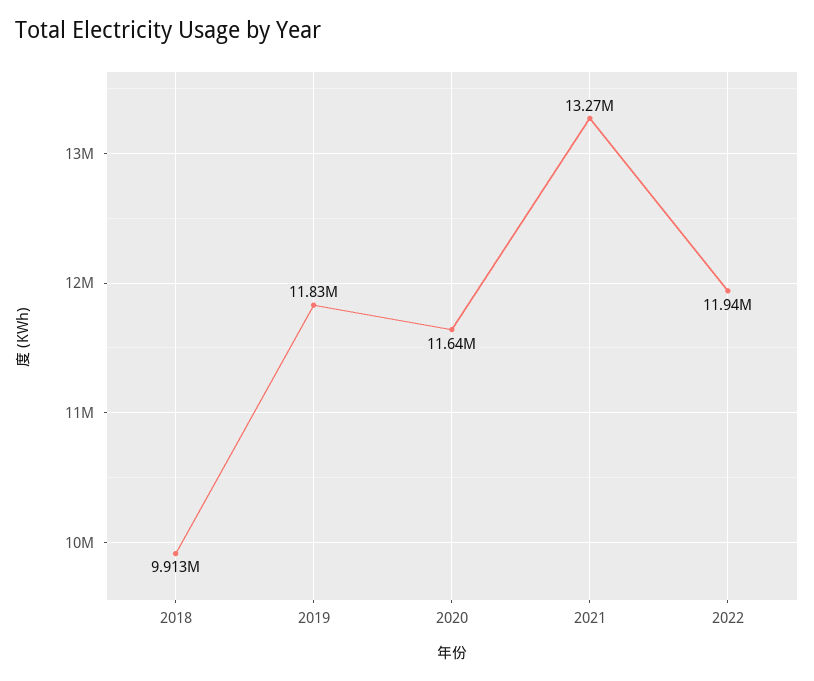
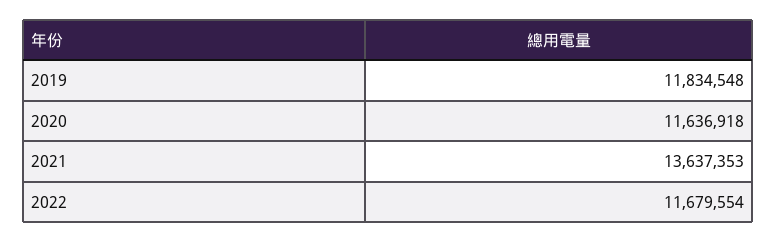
2018: 9913000 -> none
2021: 13270000 -> 13637353
2022: 11940000 -> 11679554

